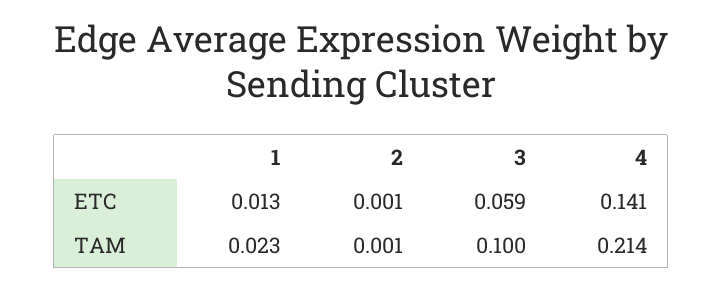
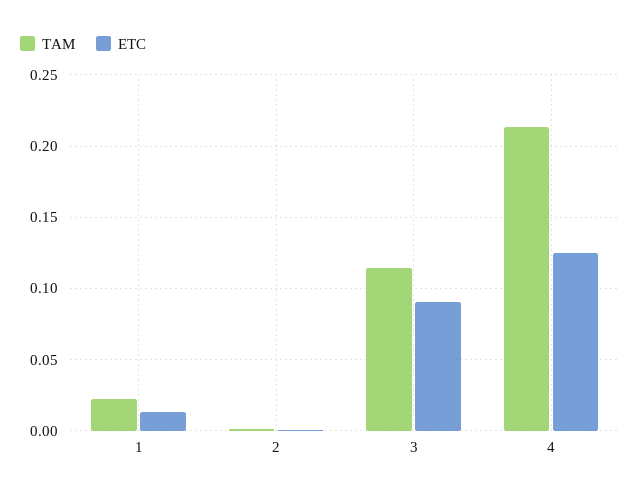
ETC, 3: 0.059 -> 0.09
ETC, 4: 0.141 -> 0.125
TAM, 3: 0.1 -> 0.115

